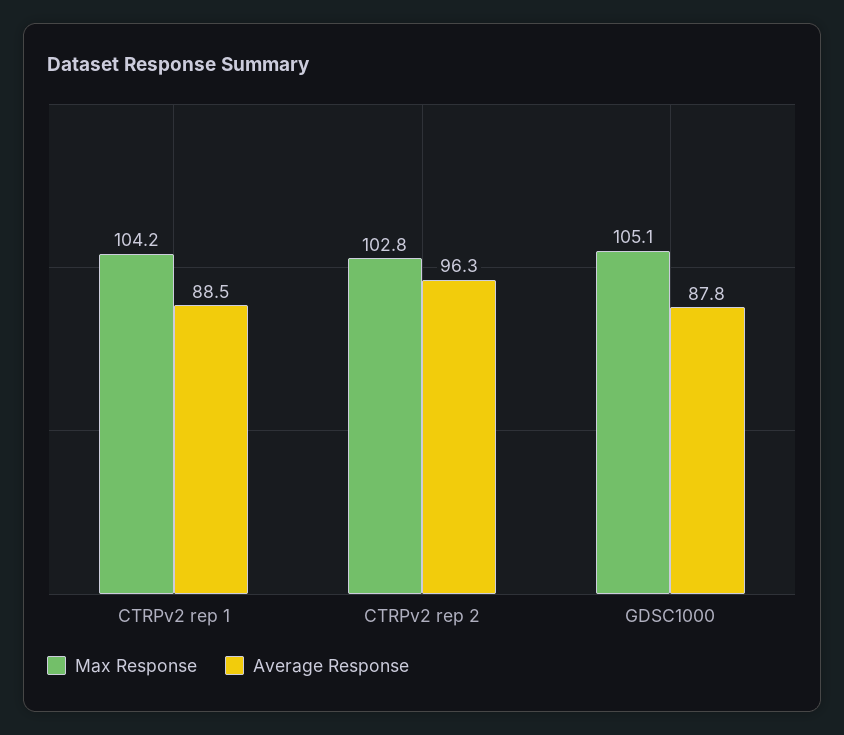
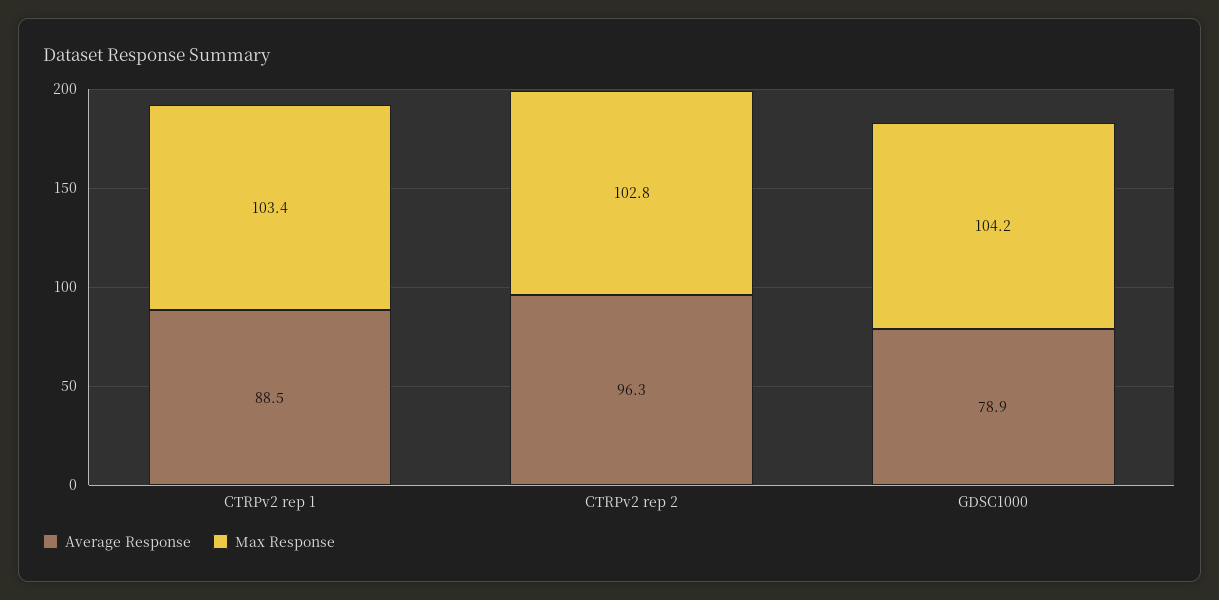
Max Response, CTRPv2 rep 1: 104.2 -> 103.4
Max Response, GDSC1000: 105.1 -> 104.2
Average Response, GDSC1000: 87.8 -> 78.9

